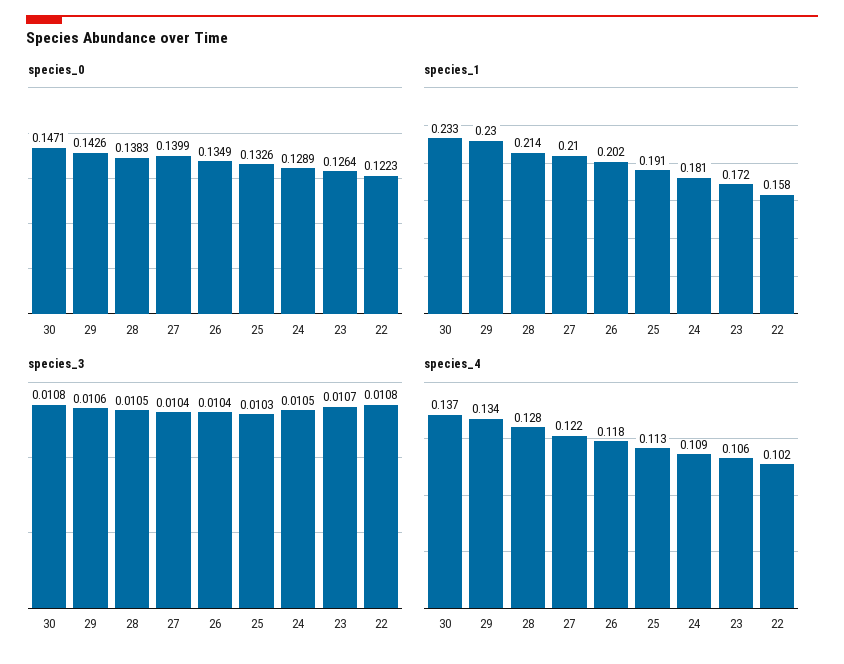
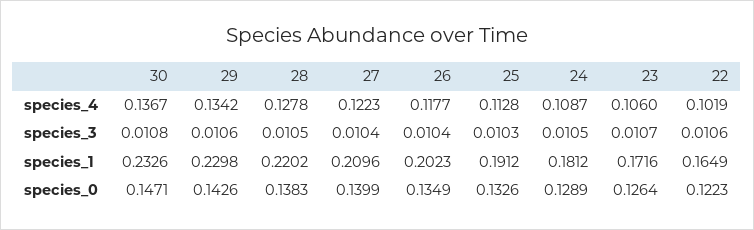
species_1, 28: 0.214 -> 0.2202
species_1, 22: 0.158 -> 0.1649
species_3, 22: 0.0108 -> 0.0106

